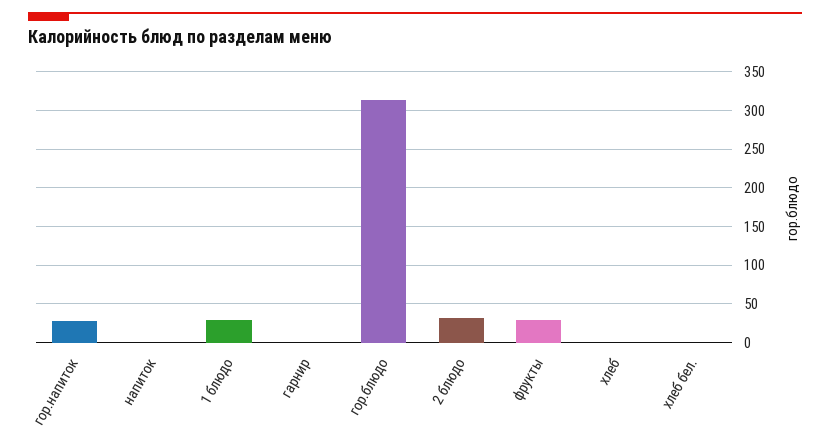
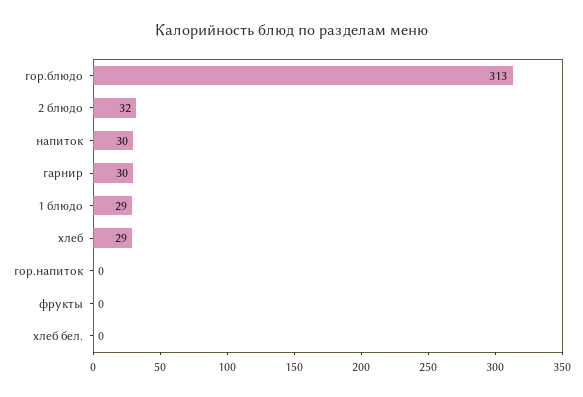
гор.напиток: 30 -> 0
напиток: 0 -> 30
гарнир: 0 -> 30
фрукты: 30 -> 0
хлеб: 0 -> 29

